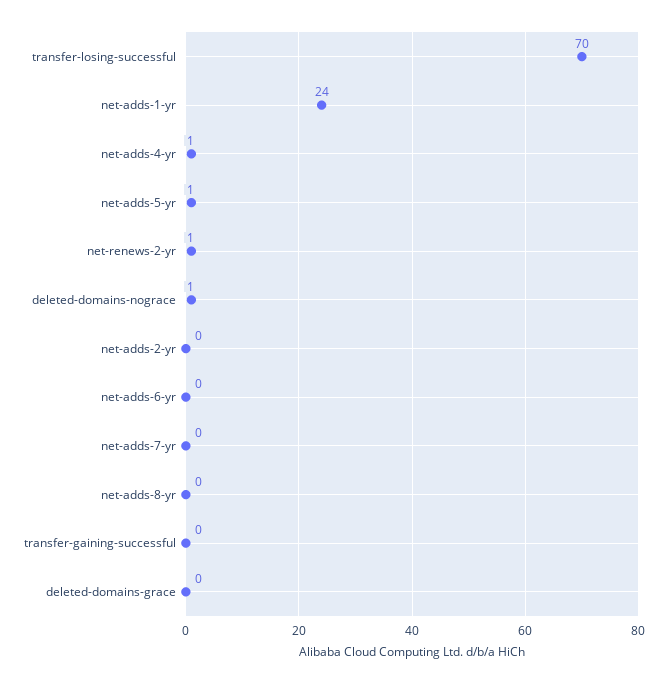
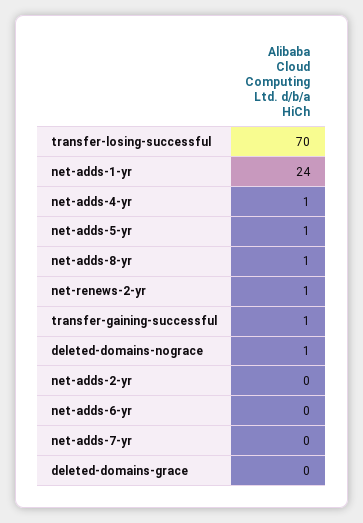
net-adds-8-yr: 0 -> 1
transfer-gaining-successful: 0 -> 1

